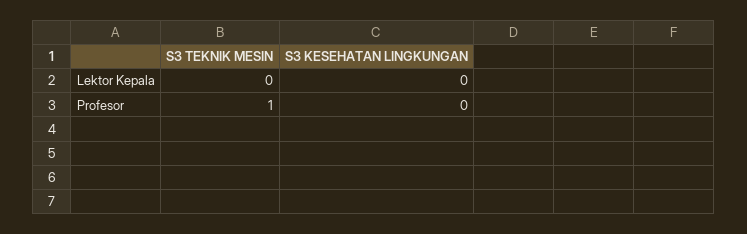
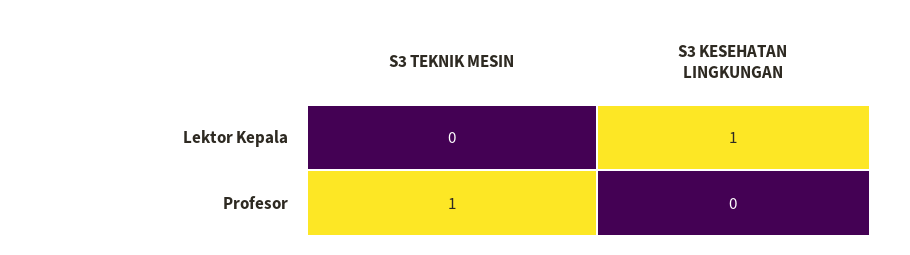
S3 KESEHATAN LINGKUNGAN, Lektor Kepala: 0 -> 1

